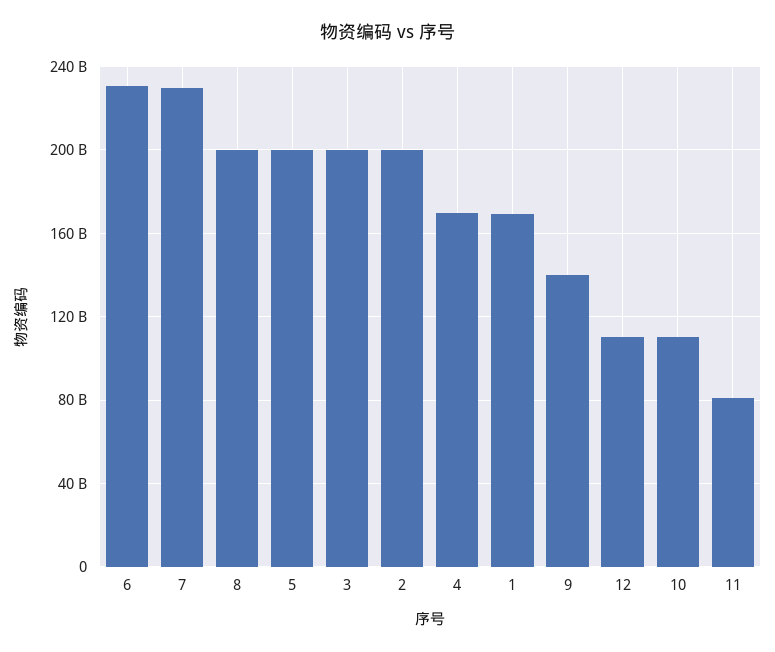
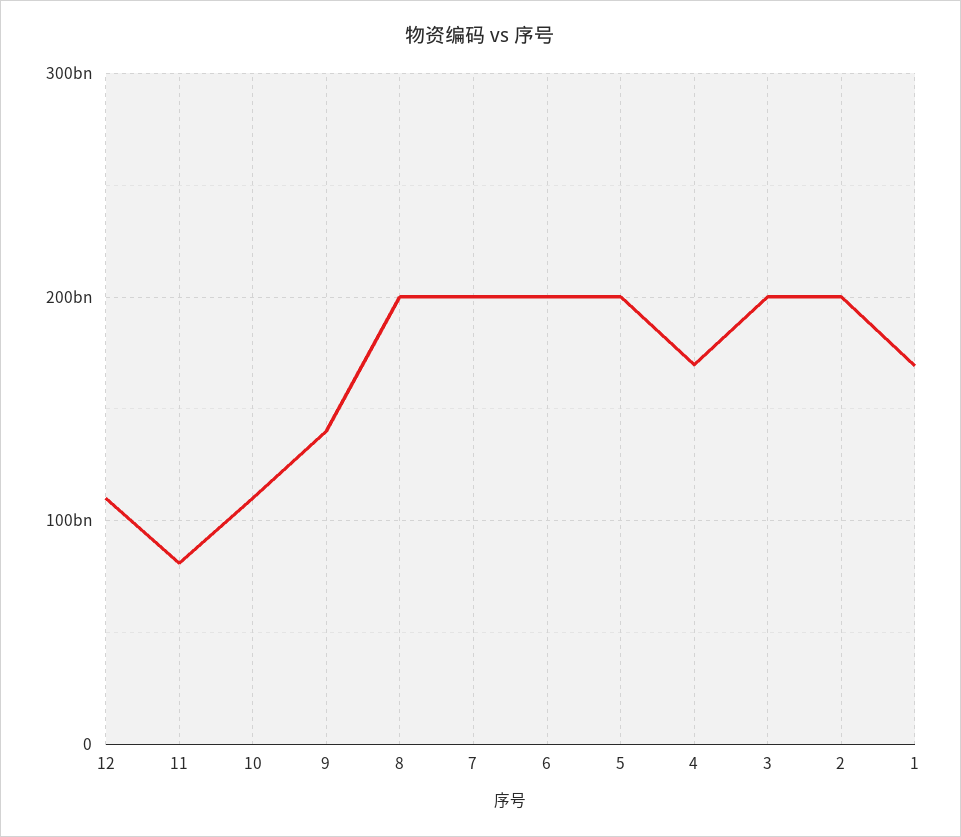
6: 230000000000 -> 200000000000
7: 230000000000 -> 200000000000

